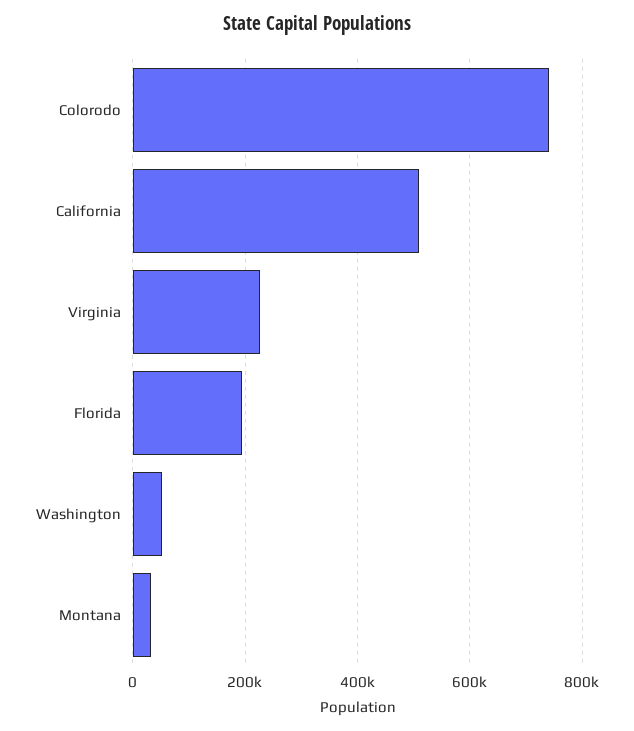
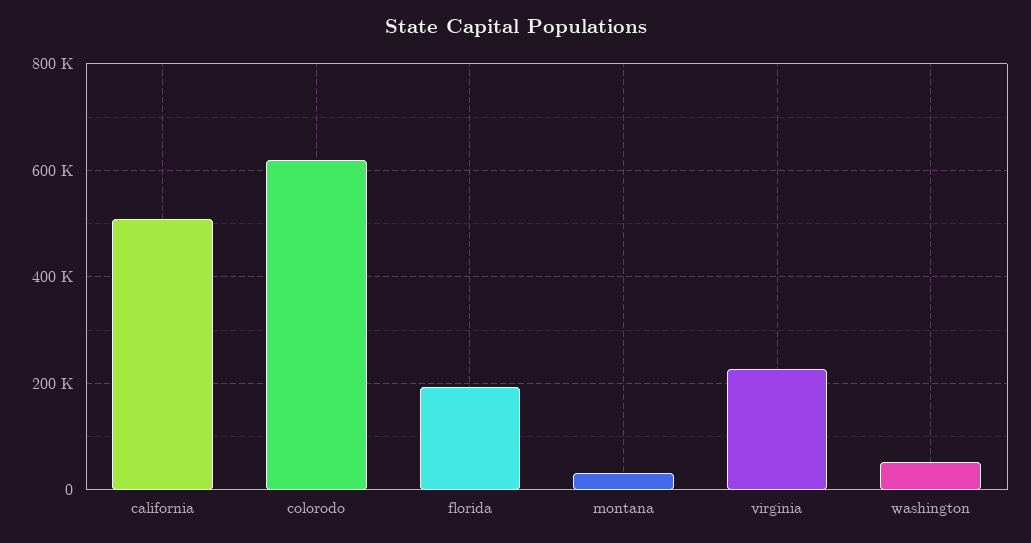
Colorodo: 740000 -> 620000

